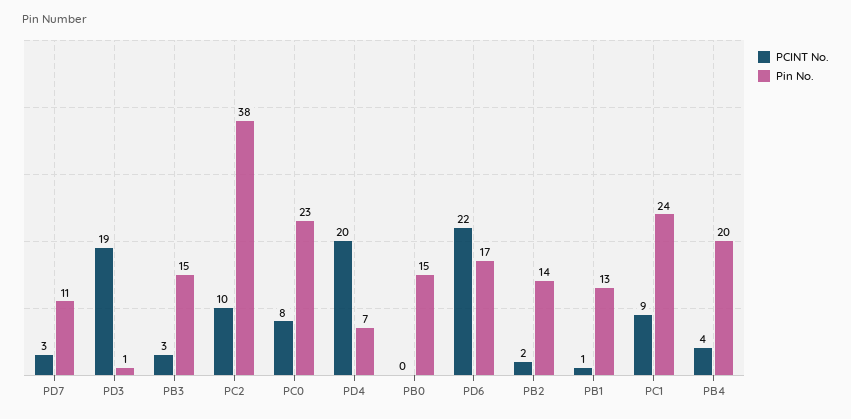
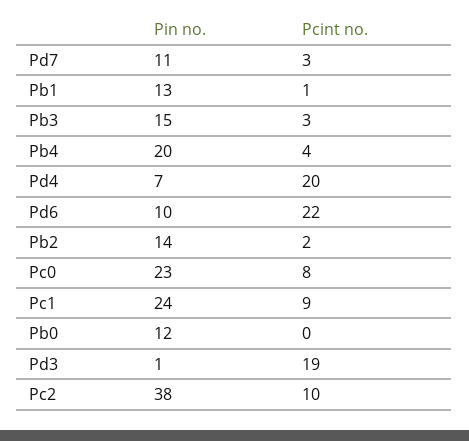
Pin No., PB0: 15 -> 12
Pin No., PD6: 17 -> 10

